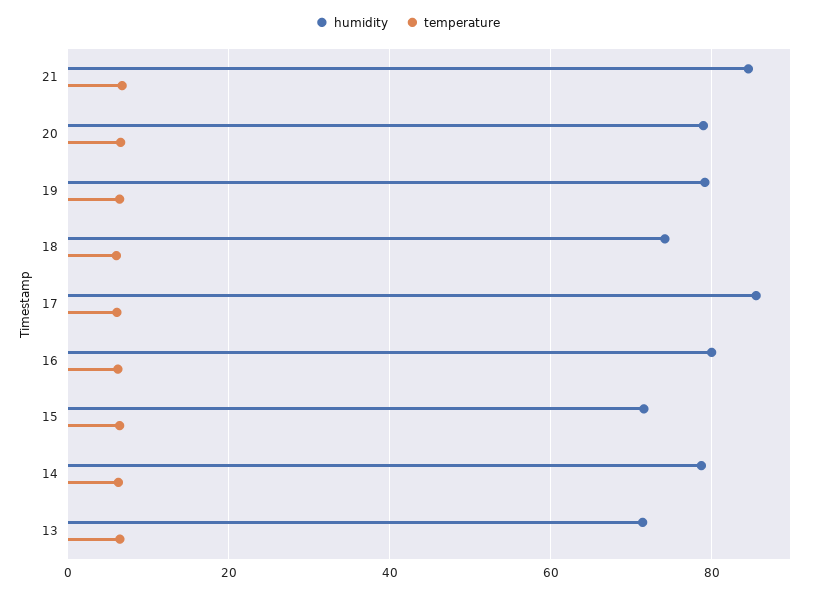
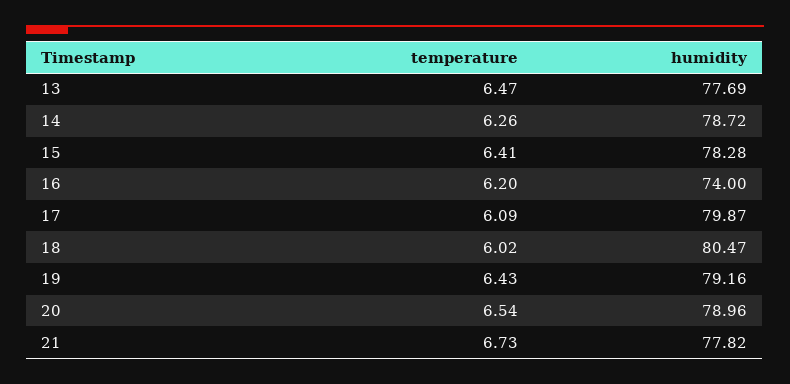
humidity, 21: 84 -> 77.82
humidity, 18: 74 -> 80.47
humidity, 17: 86 -> 79.87
humidity, 16: 80 -> 74
humidity, 15: 72 -> 78.28
humidity, 13: 72 -> 77.69

